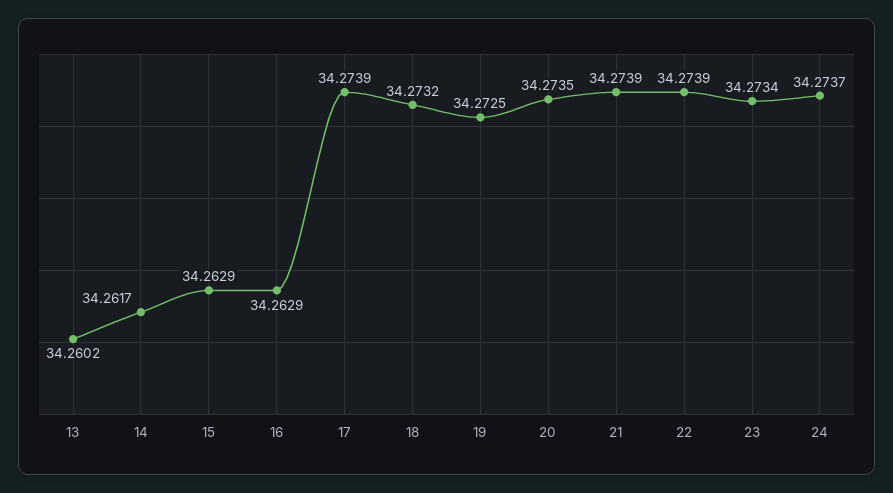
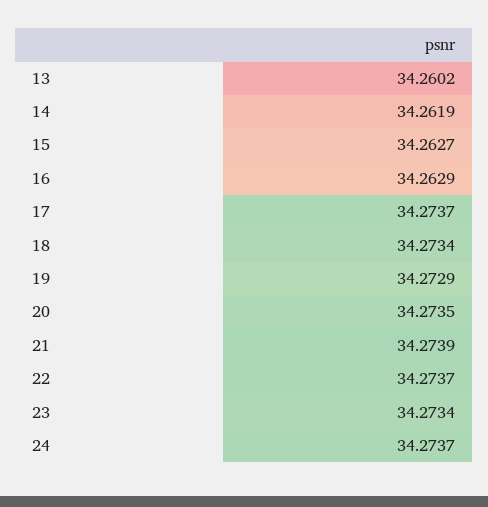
14: 34.2617 -> 34.2619
15: 34.2629 -> 34.2627
17: 34.2739 -> 34.2737
18: 34.2732 -> 34.2734
19: 34.2725 -> 34.2729
22: 34.2739 -> 34.2737

